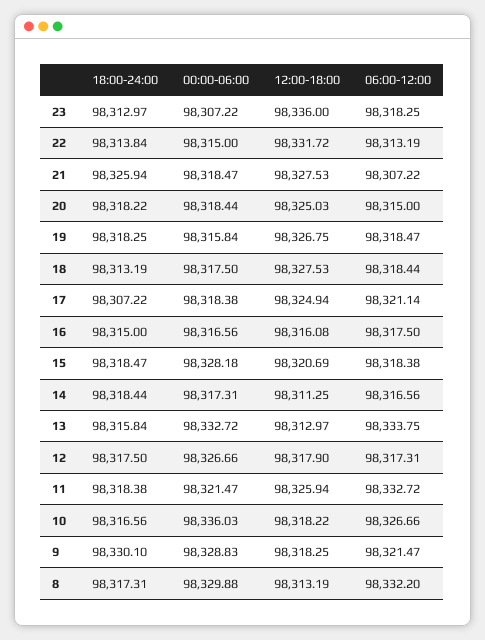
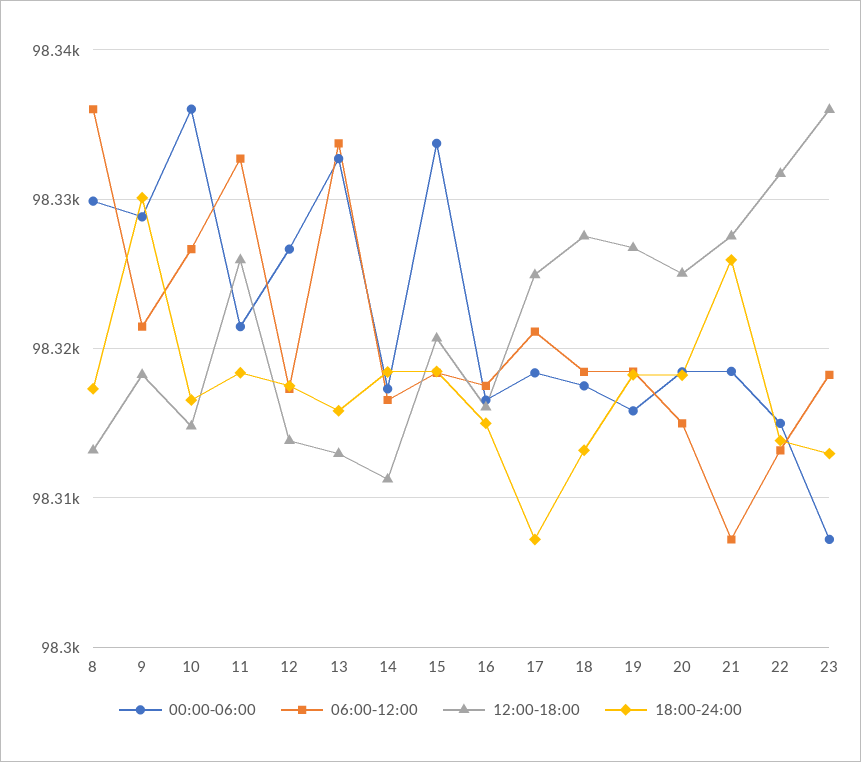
00:00-06:00, 15: 98328.18 -> 98334
12:00-18:00, 12: 98317.9 -> 98314
12:00-18:00, 10: 98318.22 -> 98315
06:00-12:00, 8: 98332.2 -> 98336

